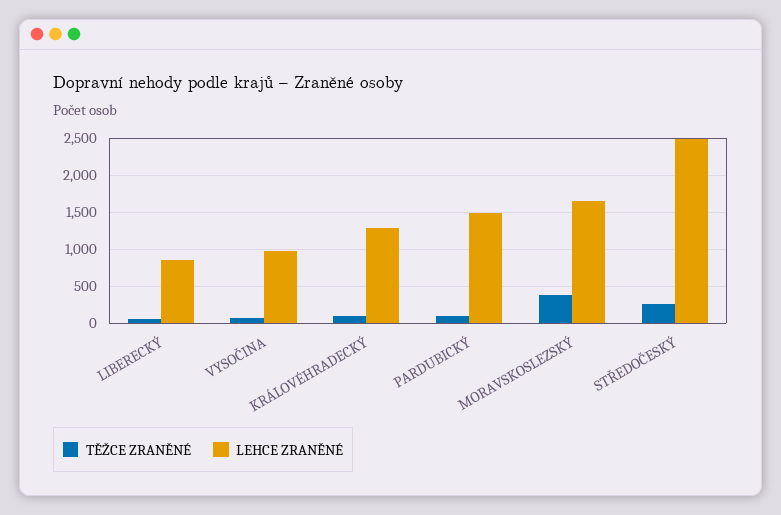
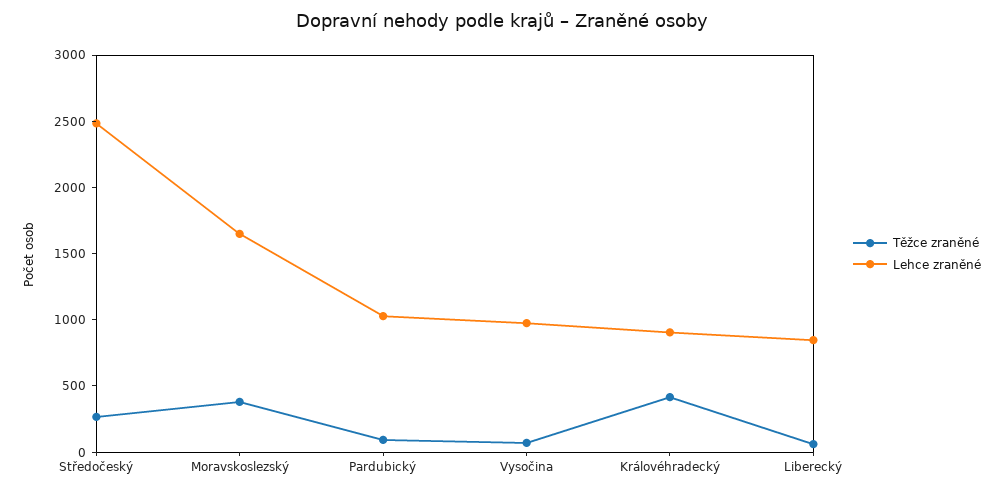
TĚŽCE ZRANĚNÉ, KRÁLOVÉHRADECKÝ: 100 -> 400
LEHCE ZRANĚNÉ, KRÁLOVÉHRADECKÝ: 1300 -> 900
LEHCE ZRANĚNÉ, PARDUBICKÝ: 1500 -> 1000

